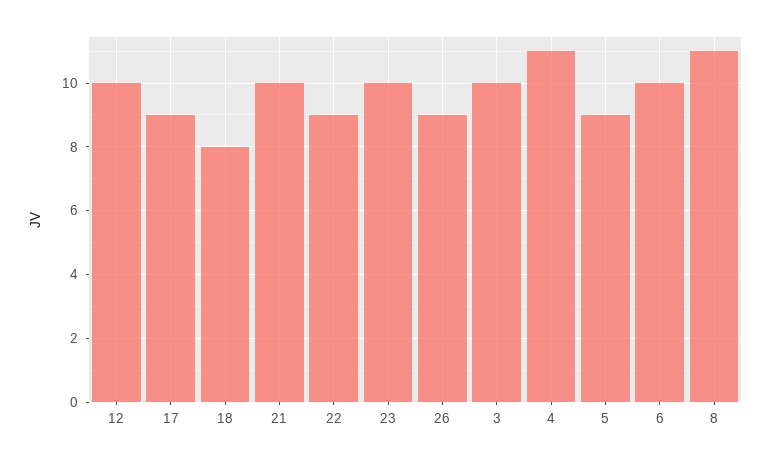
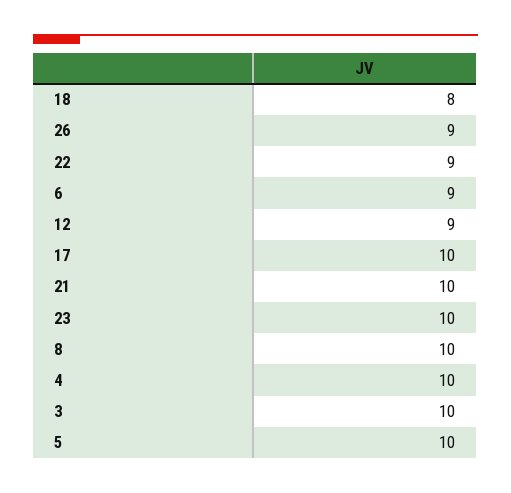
12: 10 -> 9
17: 9 -> 10
4: 11 -> 10
5: 9 -> 10
6: 10 -> 9
8: 11 -> 10

